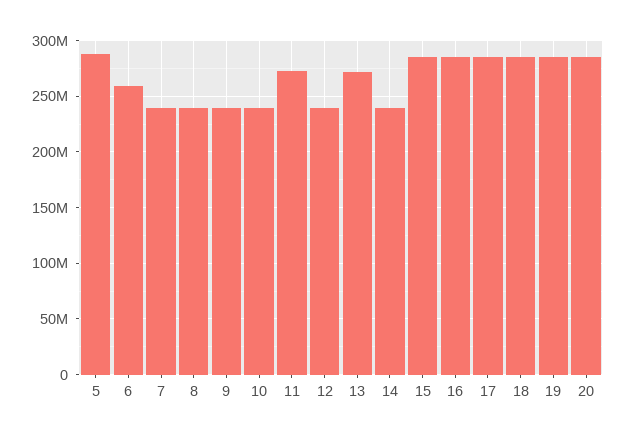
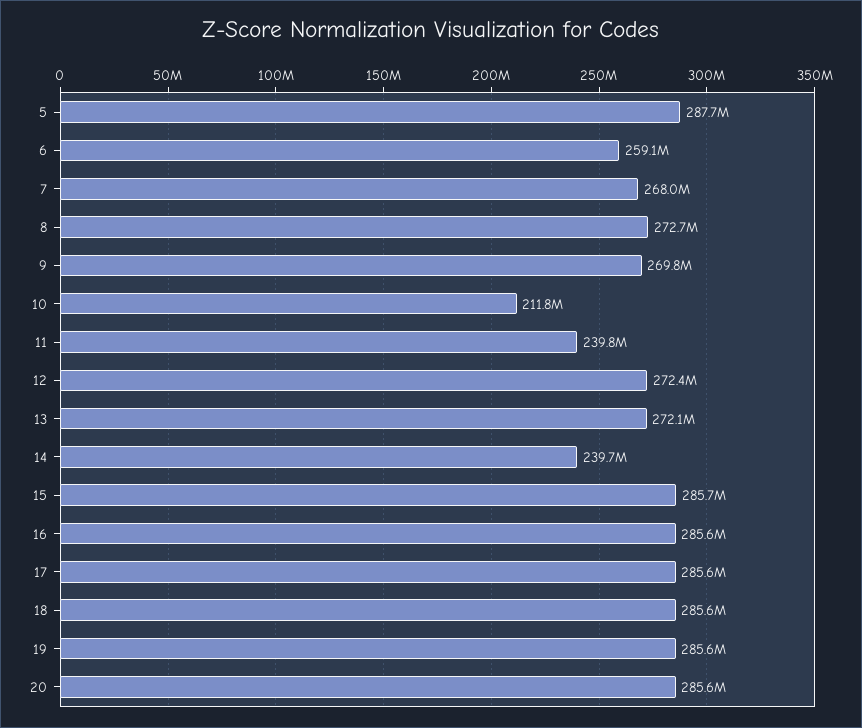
7: 240000000 -> 268000000
8: 240000000 -> 272700000
9: 240000000 -> 269800000
10: 240000000 -> 211800000
11: 270000000 -> 239800000
12: 240000000 -> 272400000

